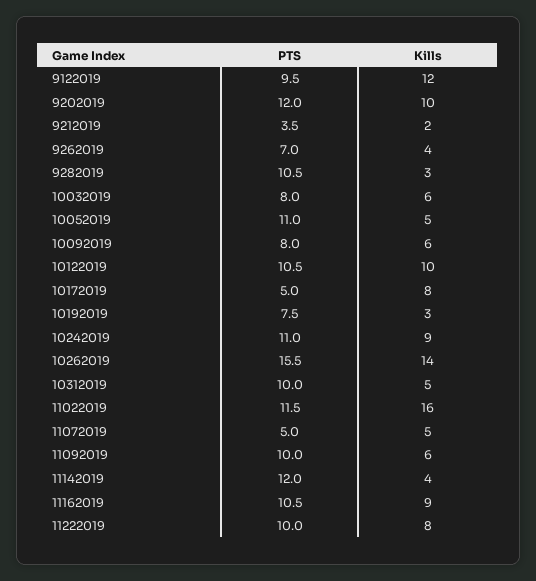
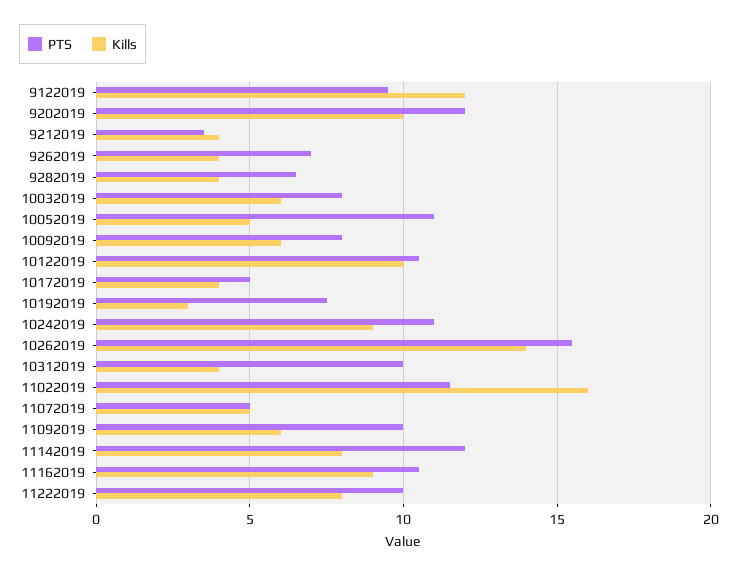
Kills, 9212019: 2 -> 4
PTS, 9282019: 10.5 -> 6.5
Kills, 9282019: 3 -> 4
Kills, 10172019: 8 -> 4
Kills, 10312019: 5 -> 4
Kills, 11142019: 4 -> 8

